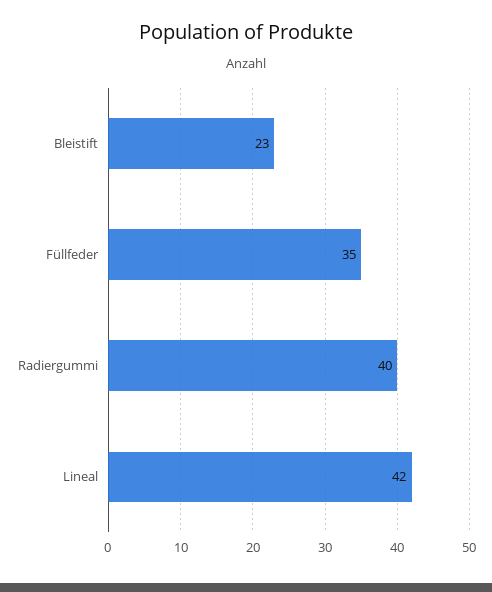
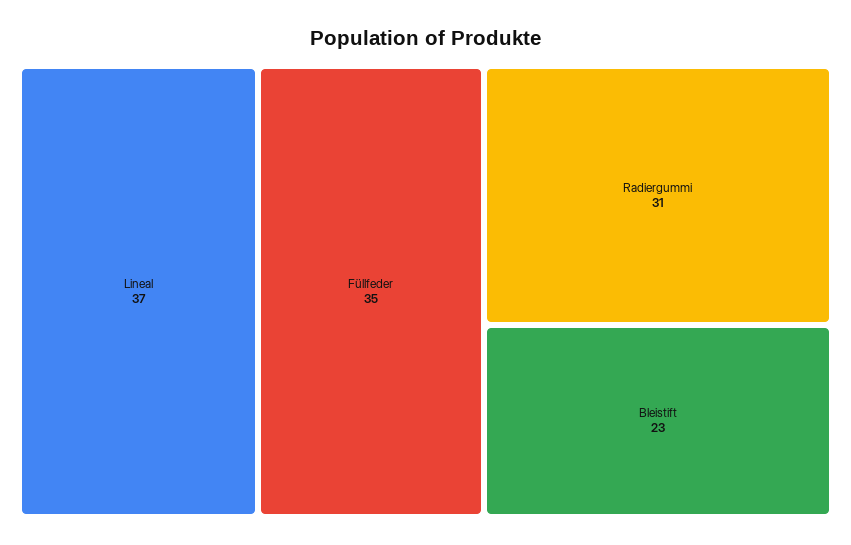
Radiergummi: 40 -> 31
Lineal: 42 -> 37

